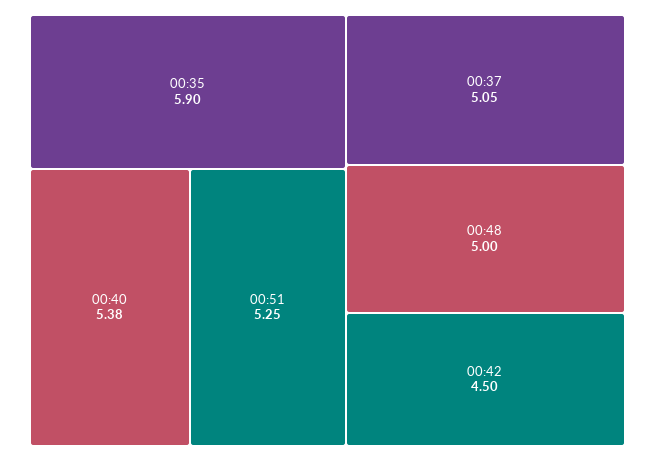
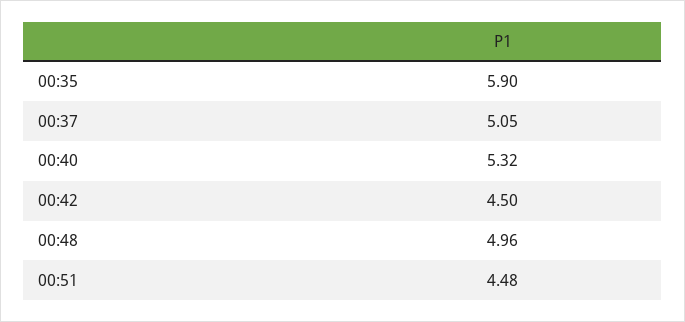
00:40: 5.38 -> 5.32
00:51: 5.25 -> 4.48
00:48: 5 -> 4.96

